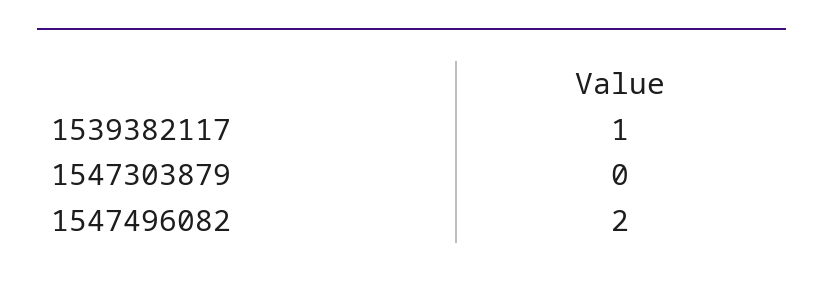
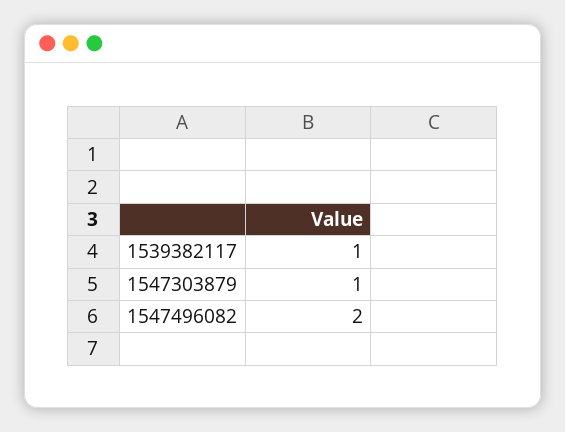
1547303879: 0 -> 1

